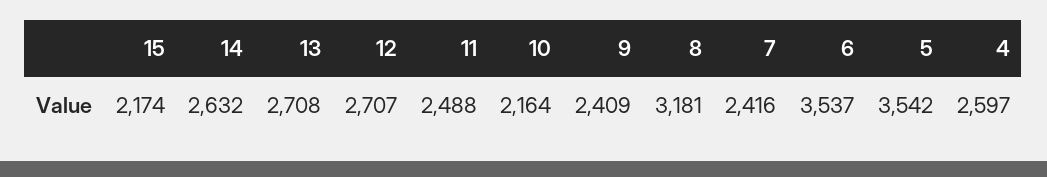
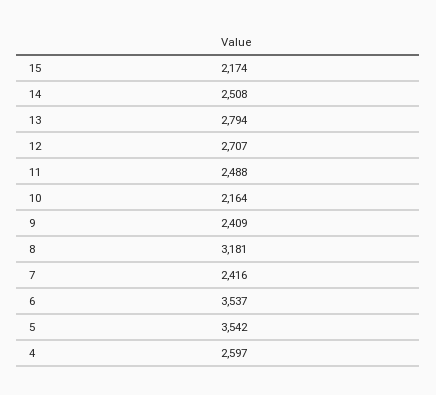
14: 2632 -> 2508
13: 2708 -> 2794

